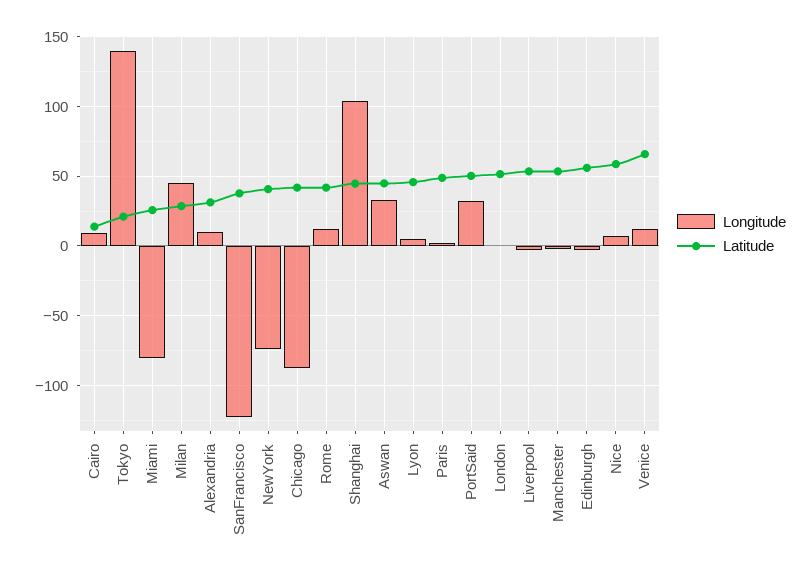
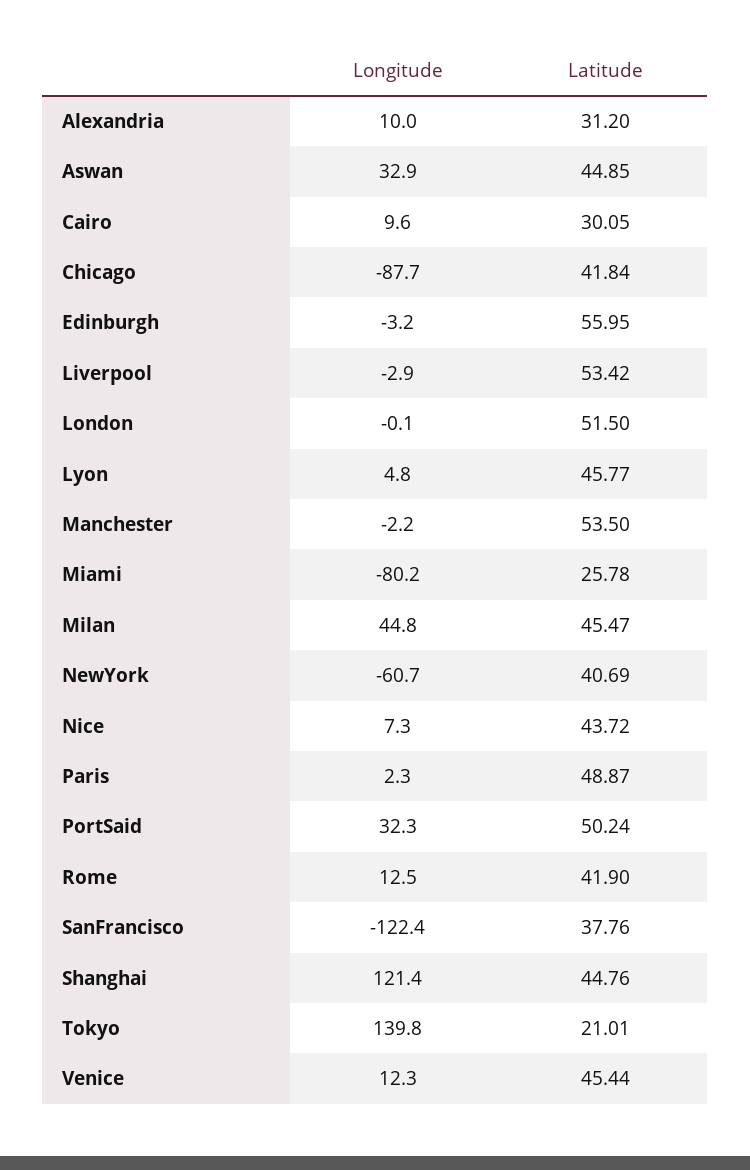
Latitude, Cairo: 15 -> 30.05
Latitude, Milan: 30 -> 45.47
Longitude, NewYork: -75 -> -60.7
Longitude, Shanghai: 105 -> 121.4
Latitude, Nice: 60 -> 43.72
Latitude, Venice: 65 -> 45.44

